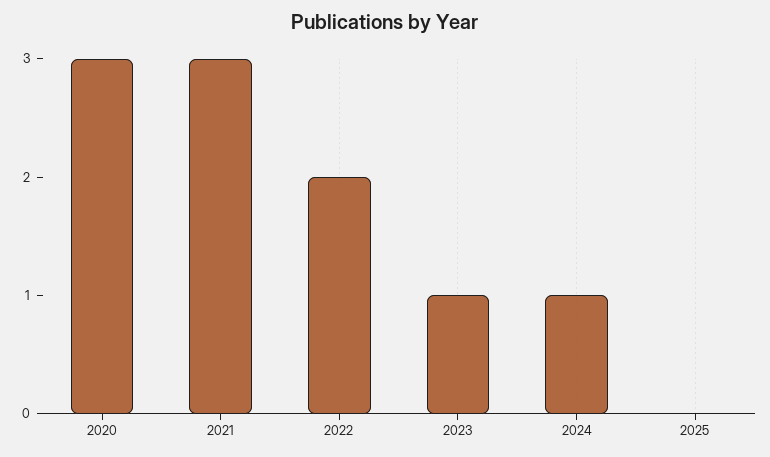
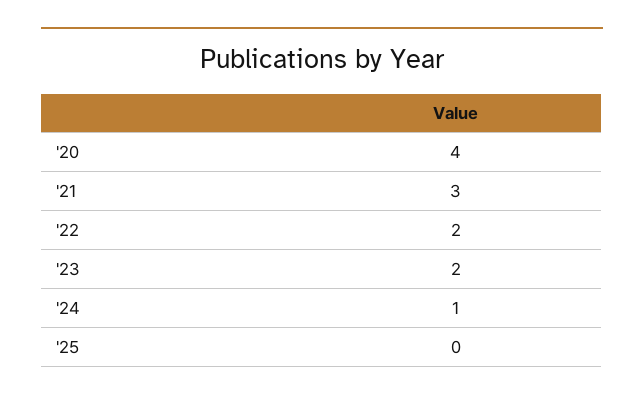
2020: 3 -> 4
2023: 1 -> 2

